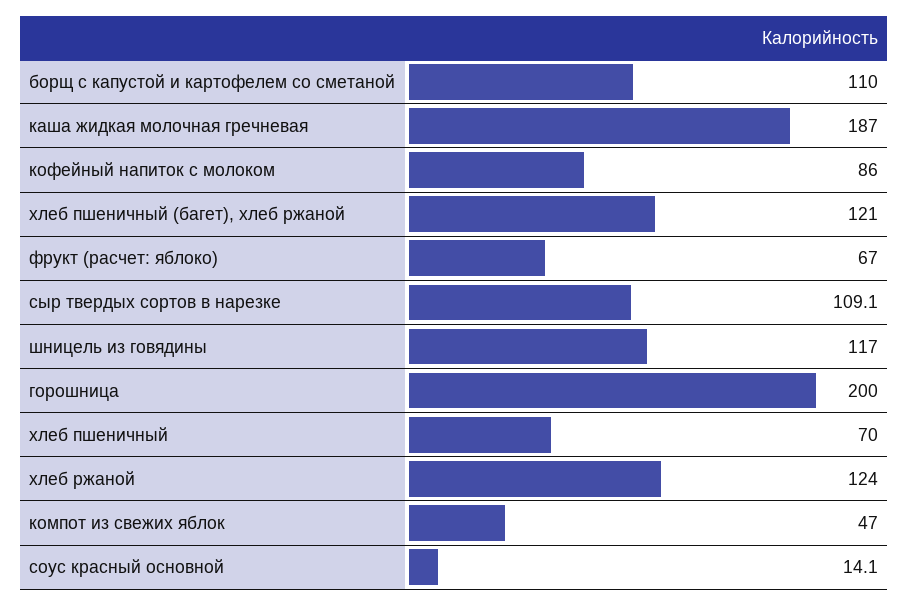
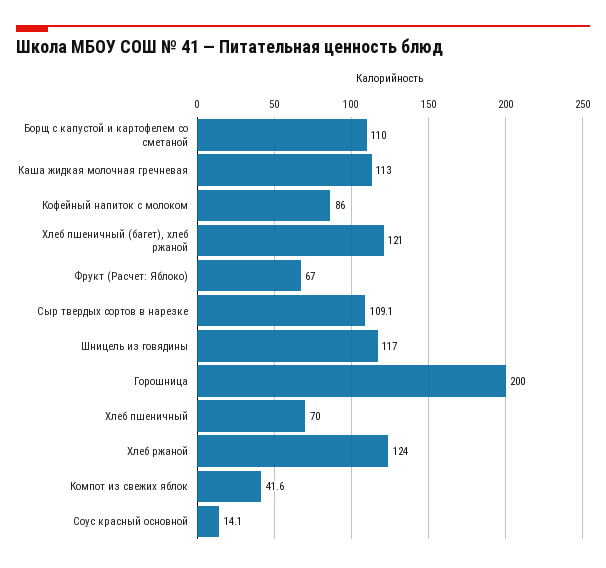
каша жидкая молочная гречневая: 187 -> 113
компот из свежих яблок: 47 -> 41.6

